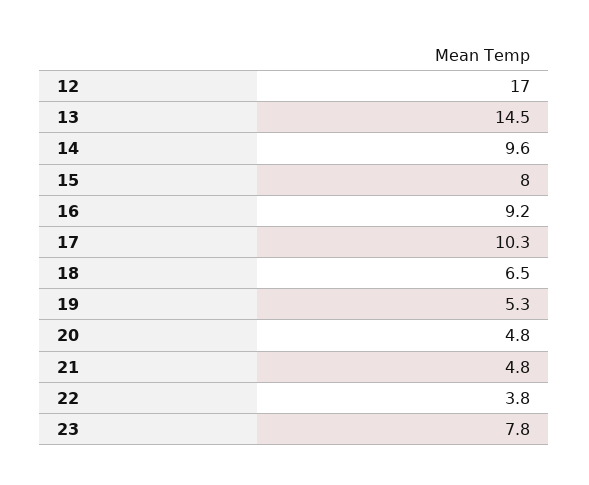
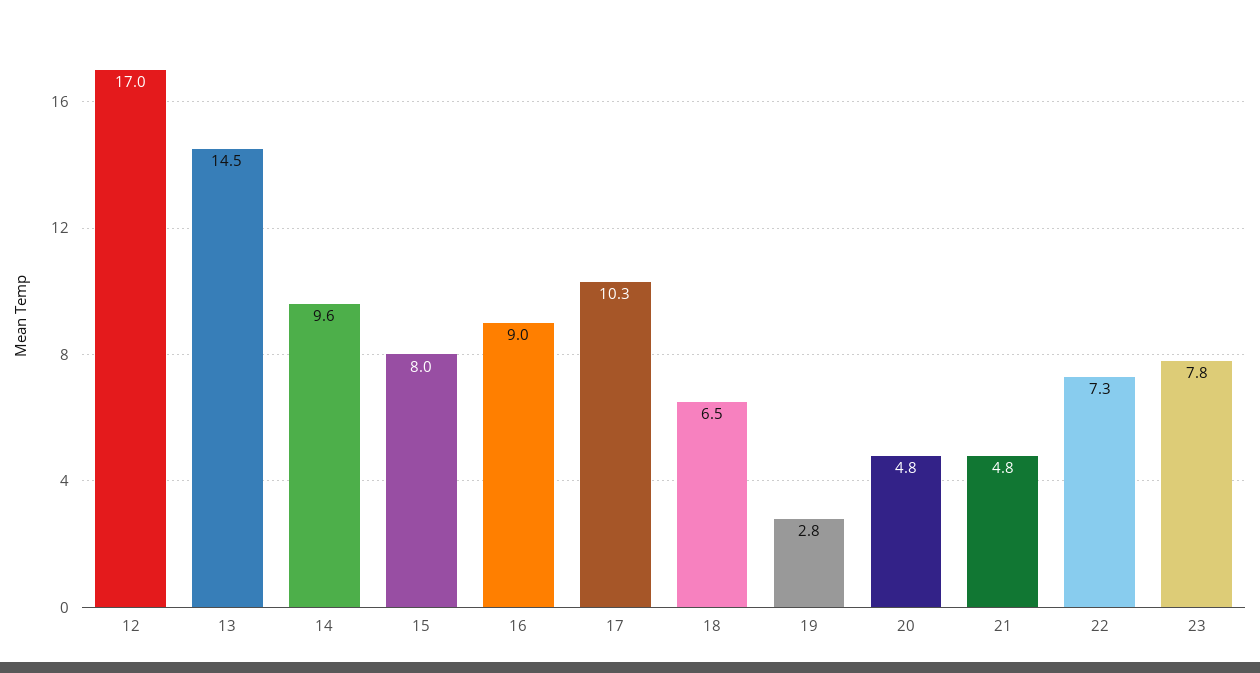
16: 9.2 -> 9
19: 5.3 -> 2.8
22: 3.8 -> 7.3

